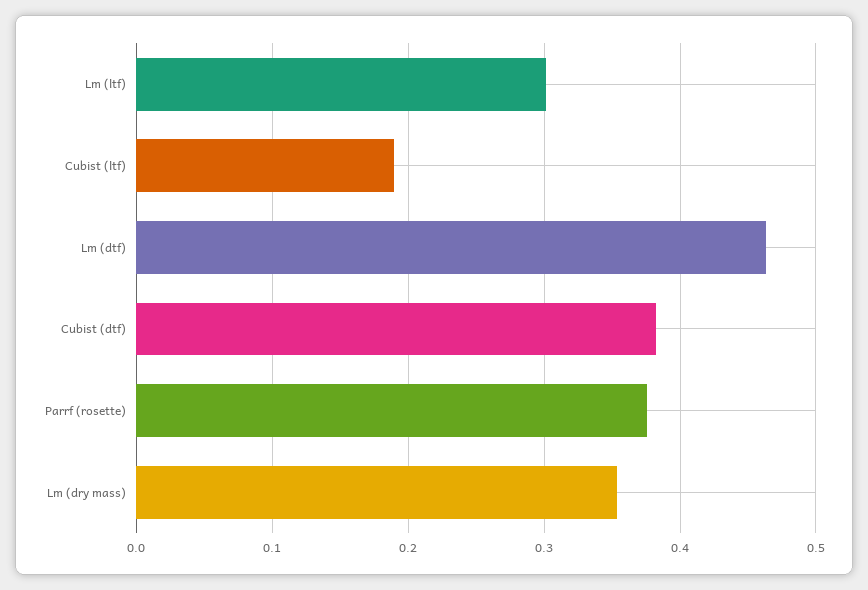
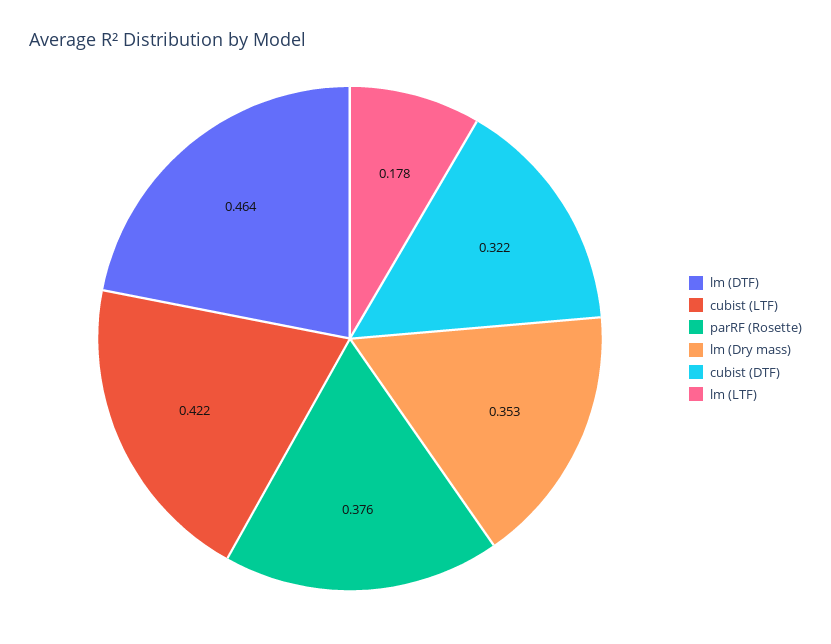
Lm (ltf): 0.3 -> 0.178
Cubist (ltf): 0.19 -> 0.422
Cubist (dtf): 0.38 -> 0.322

